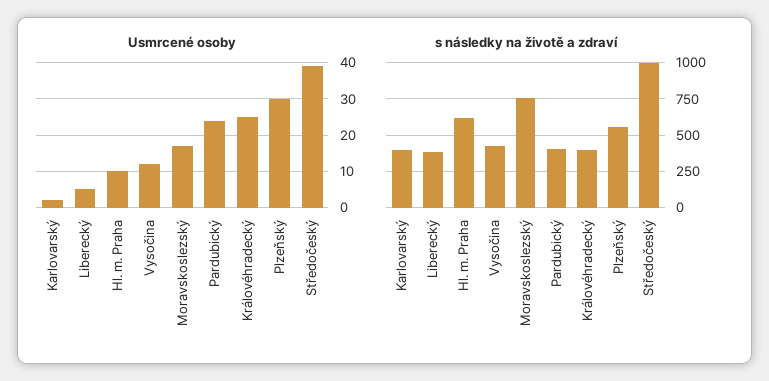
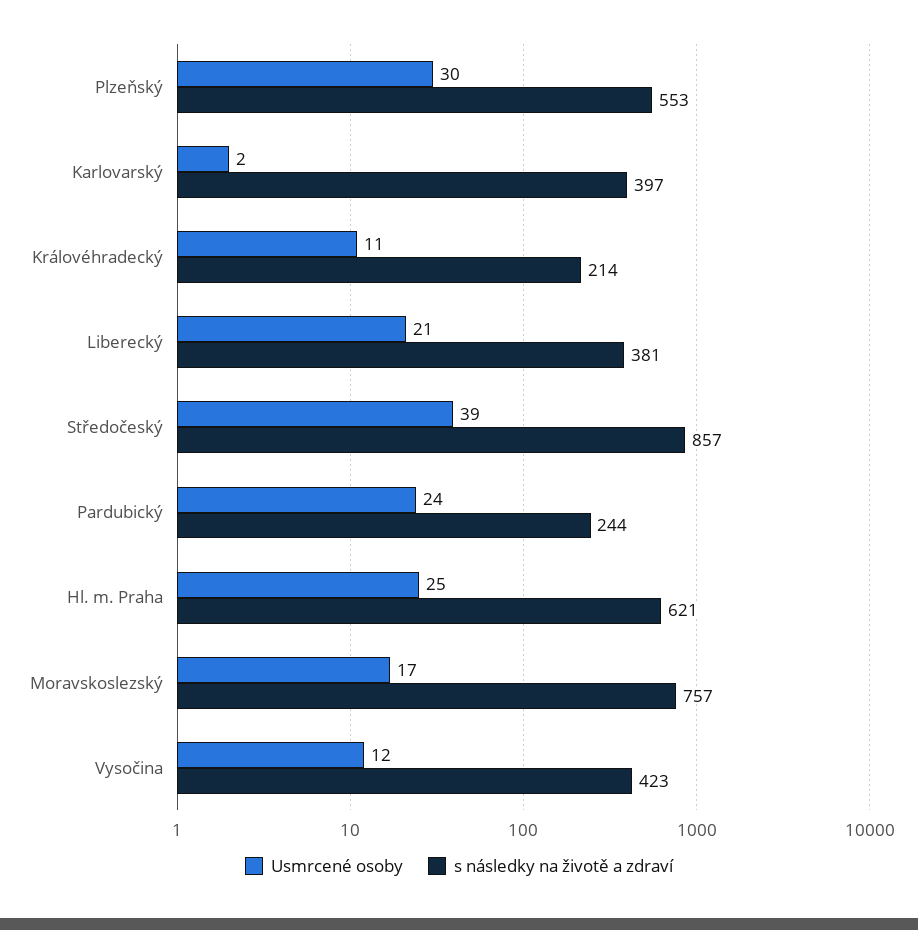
Usmrcené osoby, Liberecký: 5 -> 21
Usmrcené osoby, Hl. m. Praha: 10 -> 25
Usmrcené osoby, Královéhradecký: 25 -> 11
s následky na životě a zdraví, Pardubický: 400 -> 244
s následky na životě a zdraví, Královéhradecký: 400 -> 214
s následky na životě a zdraví, Středočeský: 1000 -> 857

